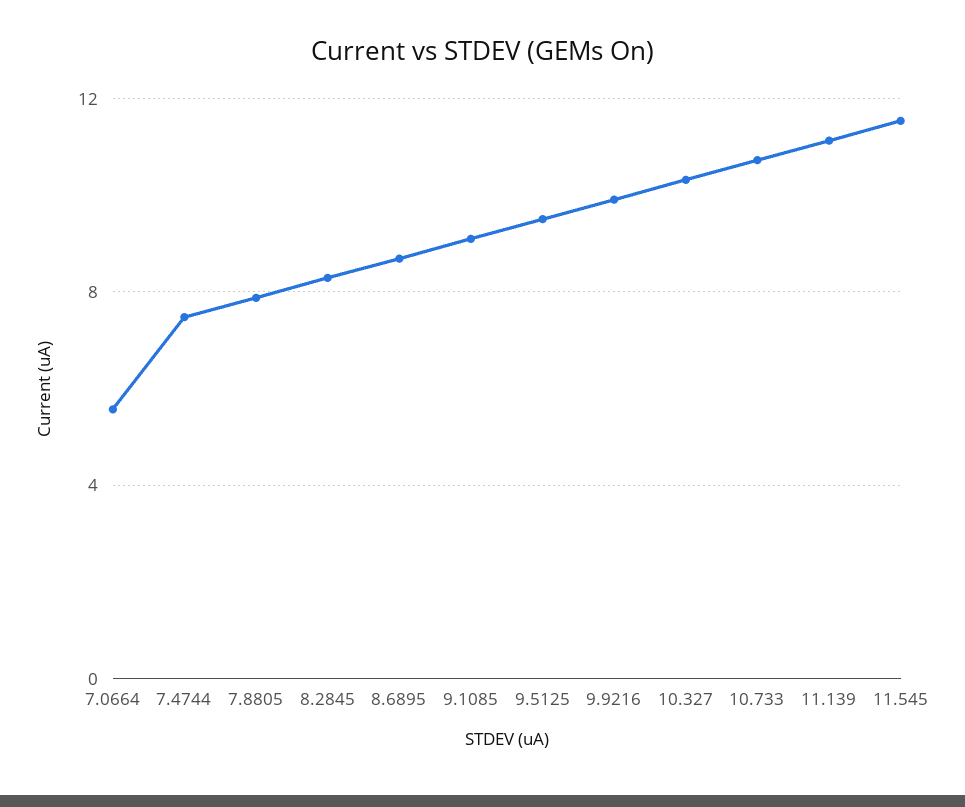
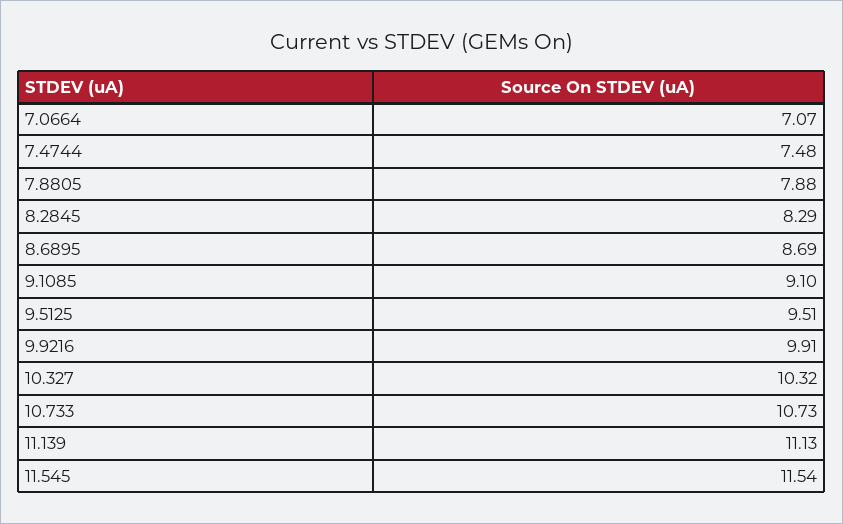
7.0664: 5.5 -> 7.07

